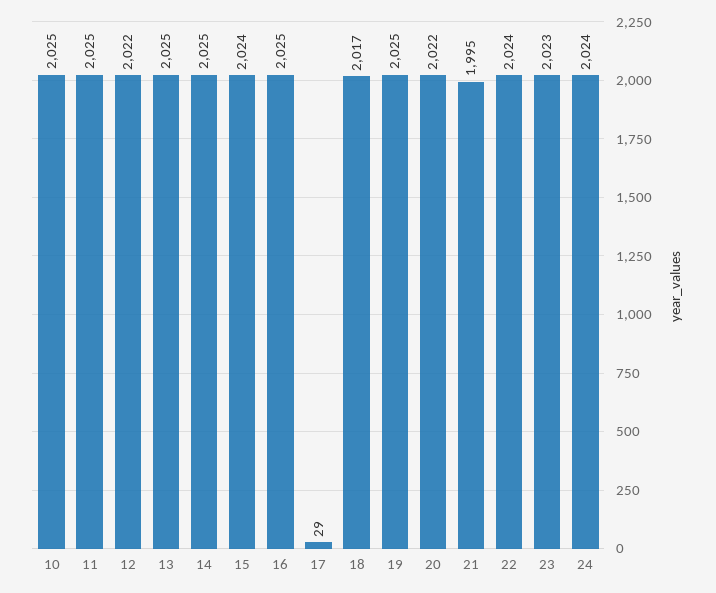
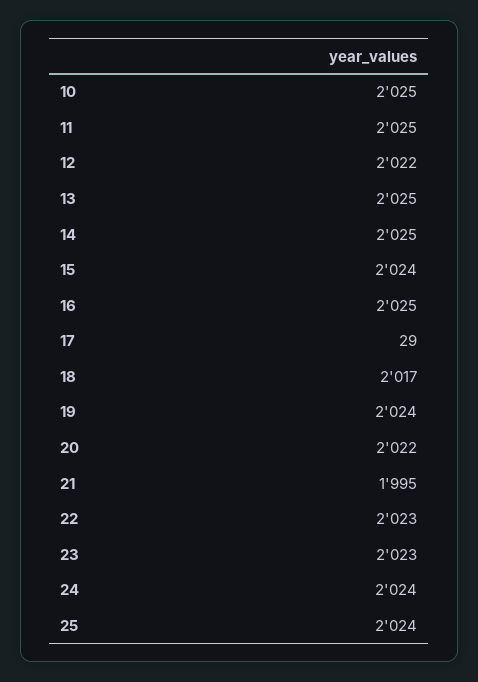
19: 2025 -> 2024
22: 2024 -> 2023
25: none -> 2024

